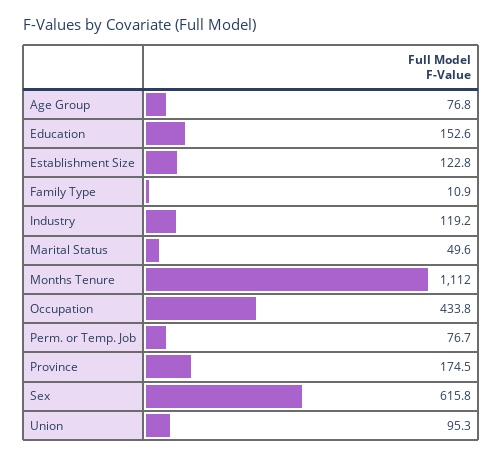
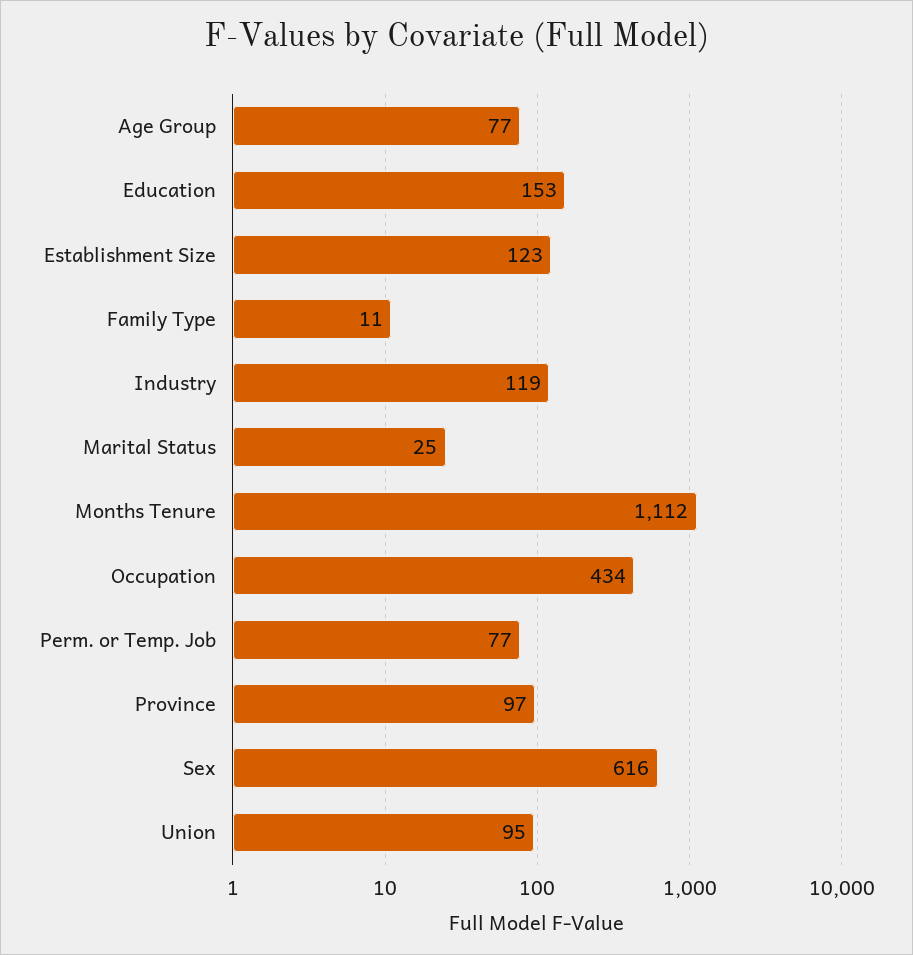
Marital Status: 49.6 -> 25
Province: 174.5 -> 97

